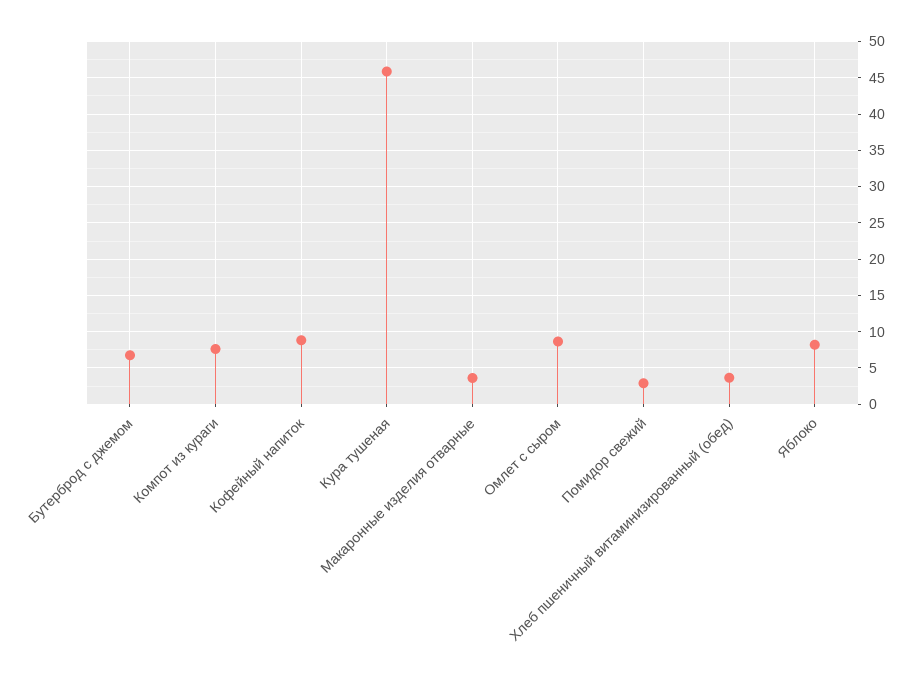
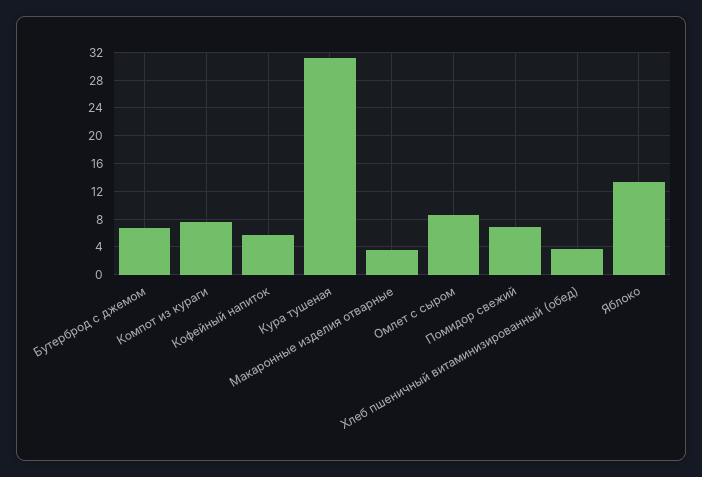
Кофейный напиток: 9 -> 6
Кура тушеная: 46 -> 31
Помидор свежий: 3 -> 7
Яблоко: 8 -> 13

